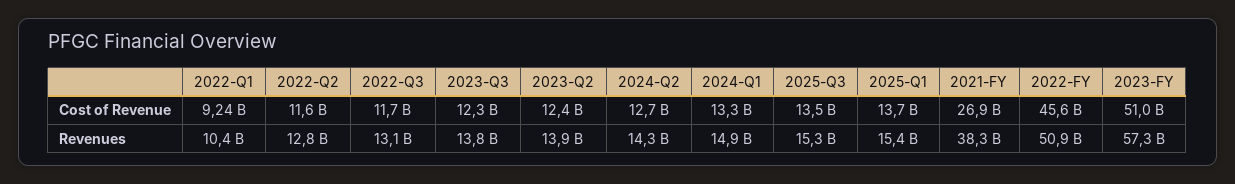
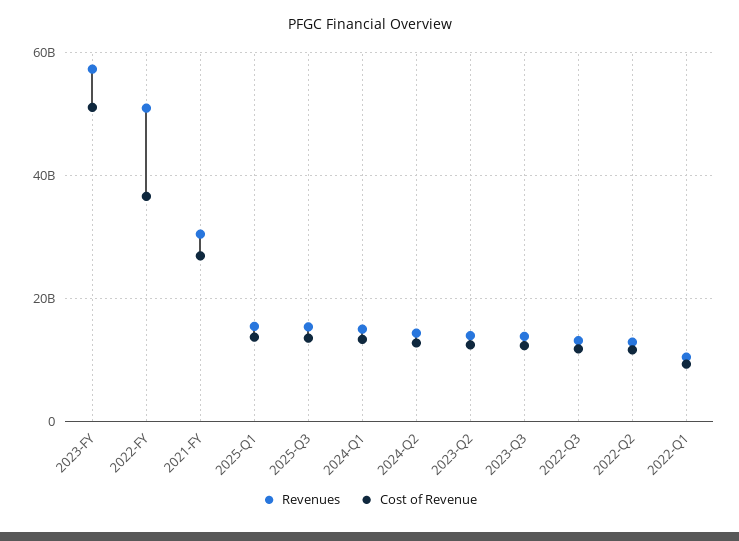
Cost of Revenue, 2022-FY: 45600000000 -> 36000000000
Revenues, 2021-FY: 38300000000 -> 30000000000

